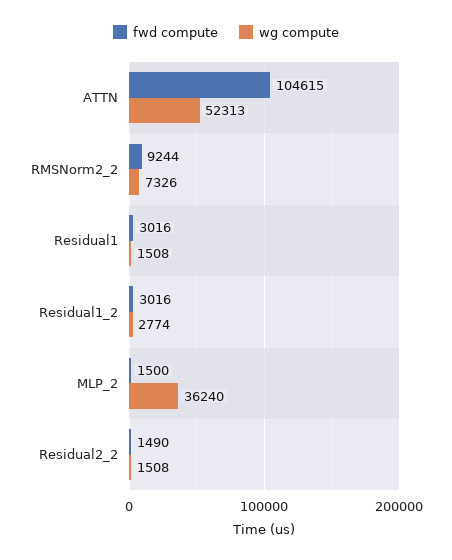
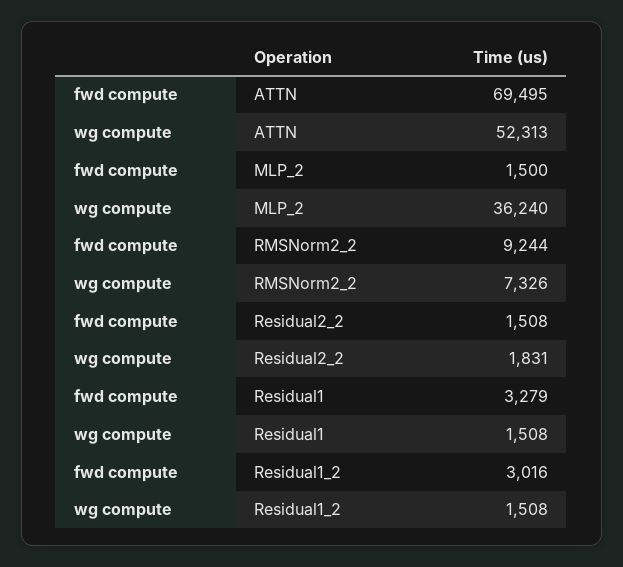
fwd compute, ATTN: 104615 -> 69495
fwd compute, Residual1: 3016 -> 3279
wg compute, Residual1_2: 2774 -> 1508
fwd compute, Residual2_2: 1490 -> 1508
wg compute, Residual2_2: 1508 -> 1831

